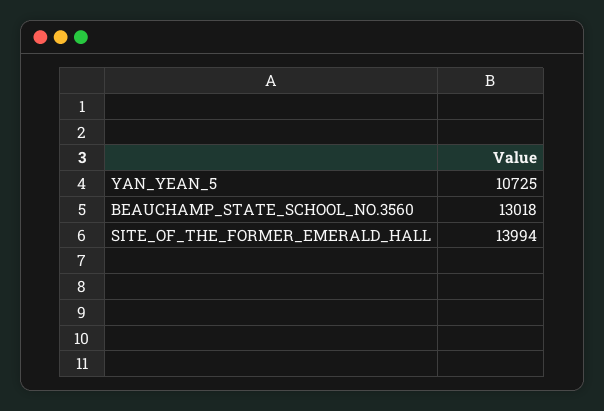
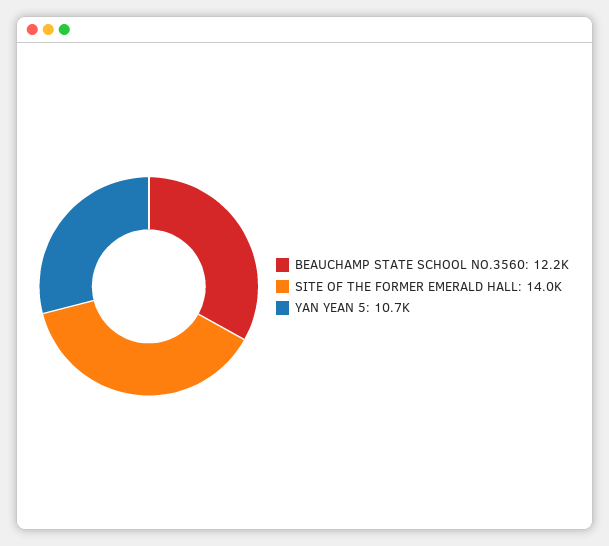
BEAUCHAMP_STATE_SCHOOL_NO.3560: 13018 -> 12200

